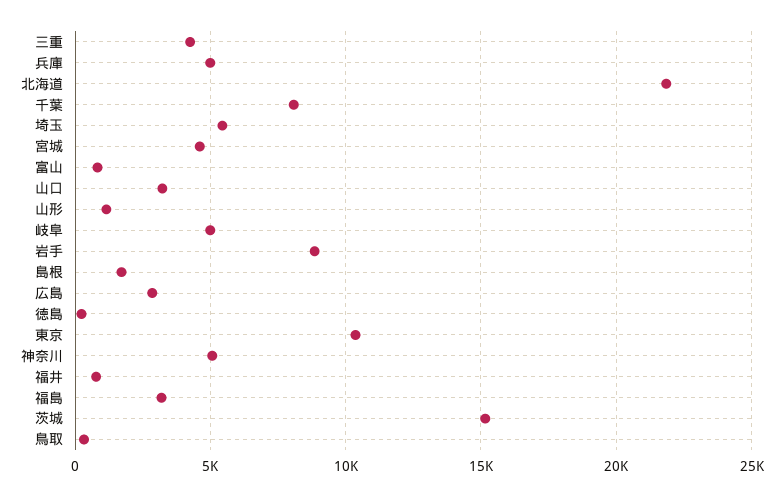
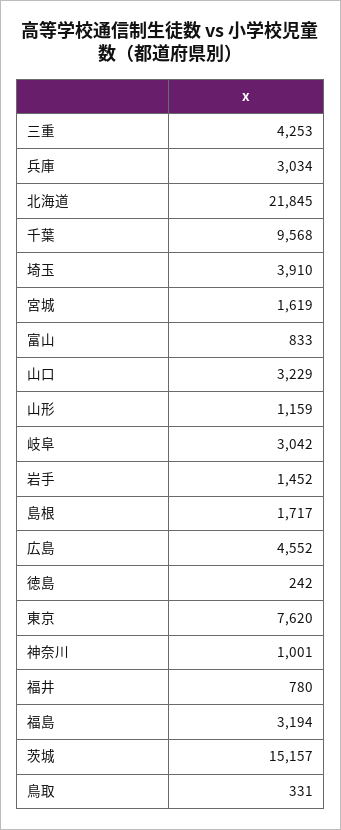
兵庫: 5000 -> 3034
千葉: 8000 -> 9568
埼玉: 5500 -> 3910
宮城: 4500 -> 1619
岐阜: 5000 -> 3042
岩手: 9000 -> 1452
広島: 3000 -> 4552
東京: 10500 -> 7620
神奈川: 5000 -> 1001

